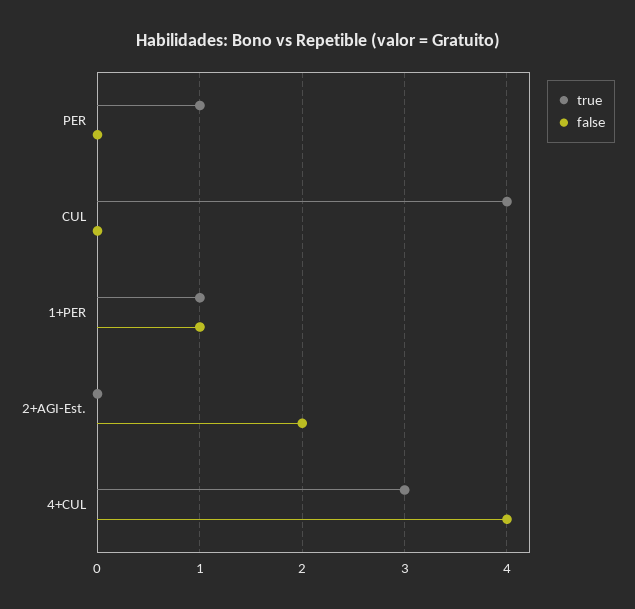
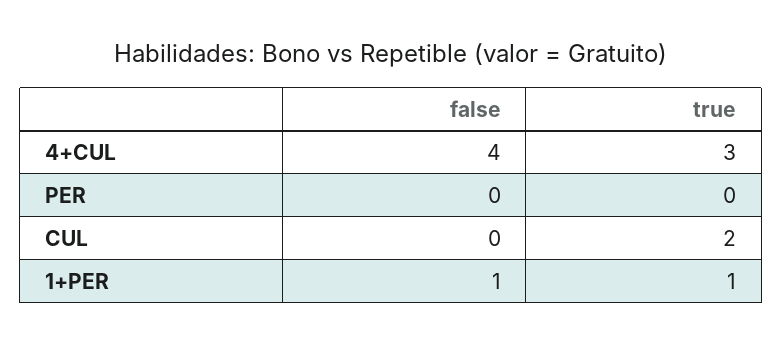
true, PER: 1 -> 0
true, CUL: 4 -> 2
true, 2+AGI-Est.: 0 -> none
false, 2+AGI-Est.: 2 -> none

